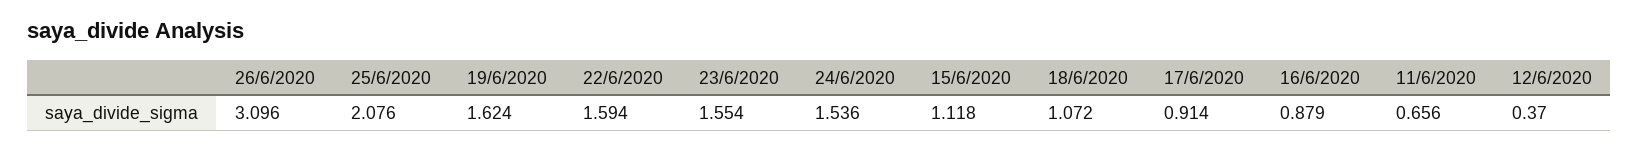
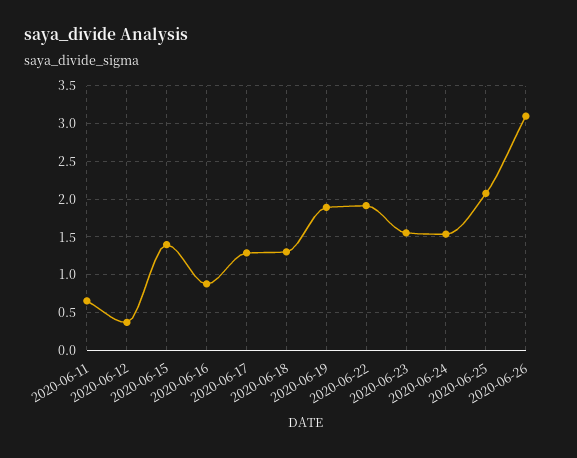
19/6/2020: 1.624 -> 1.9
22/6/2020: 1.594 -> 1.9
15/6/2020: 1.118 -> 1.4
18/6/2020: 1.072 -> 1.3
17/6/2020: 0.914 -> 1.3

